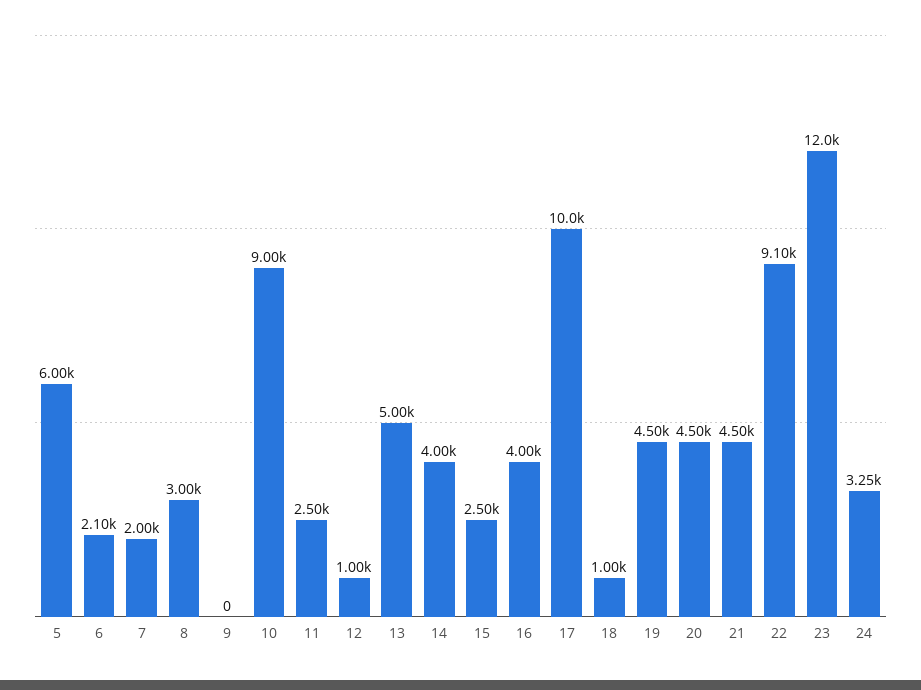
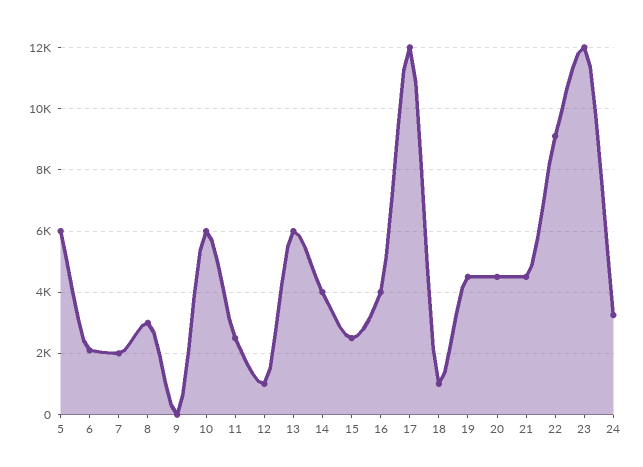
10: 9000 -> 6000
13: 5000 -> 6000
17: 10000 -> 12000

